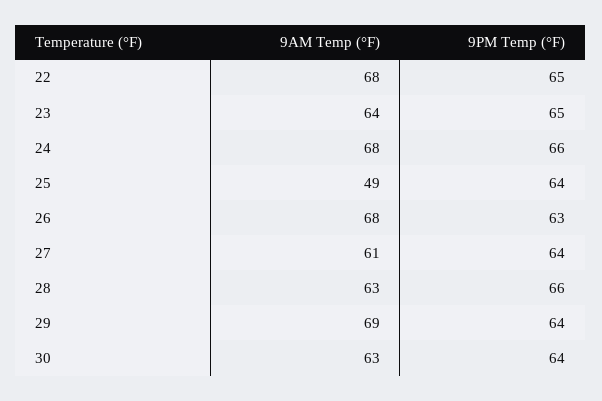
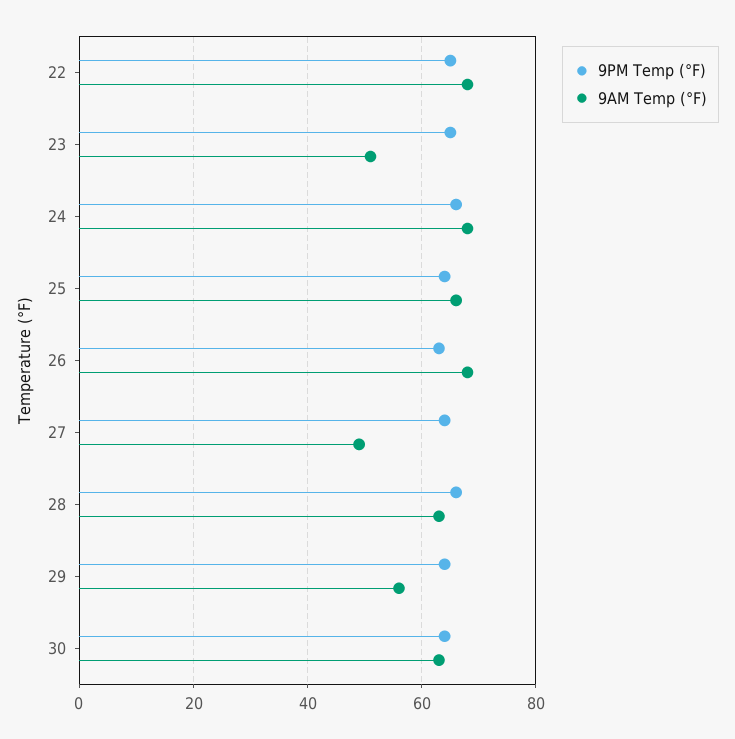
9AM Temp (°F), 23: 64 -> 50
9AM Temp (°F), 25: 49 -> 65
9AM Temp (°F), 27: 61 -> 50
9AM Temp (°F), 29: 69 -> 55

